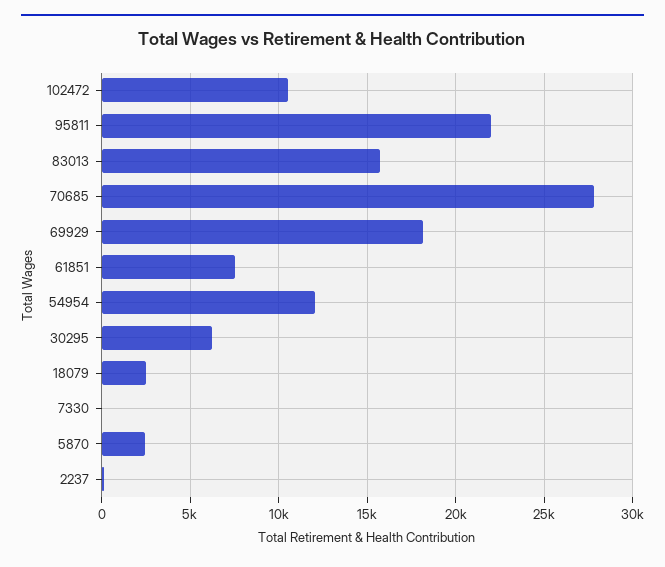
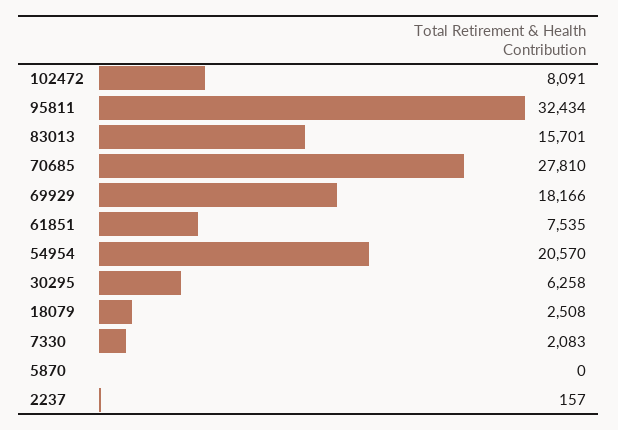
102472: 10500 -> 8091
95811: 22000 -> 32434
54954: 12000 -> 20570
7330: 0 -> 2083
5870: 2500 -> 0

